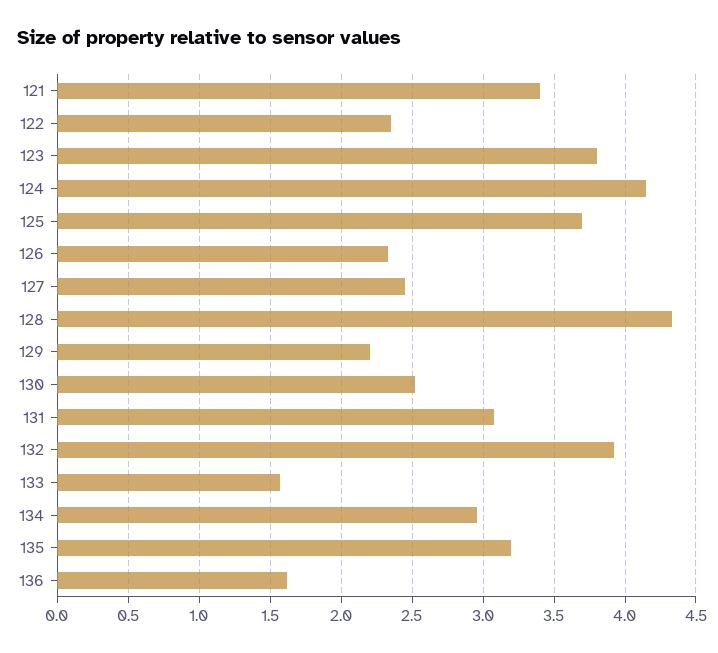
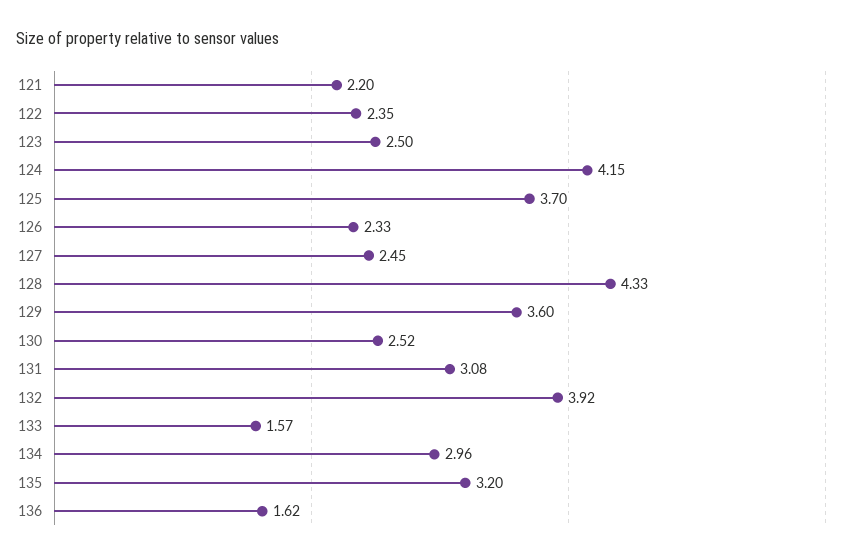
121: 3.4 -> 2.2
123: 3.8 -> 2.5
129: 2.2 -> 3.6

